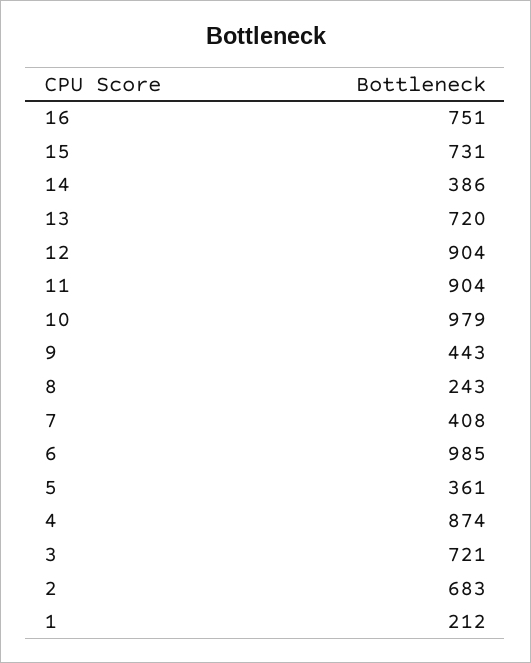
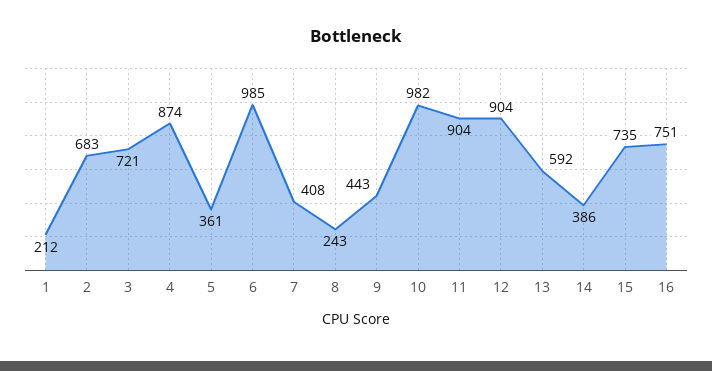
15: 731 -> 735
13: 720 -> 592
10: 979 -> 982

